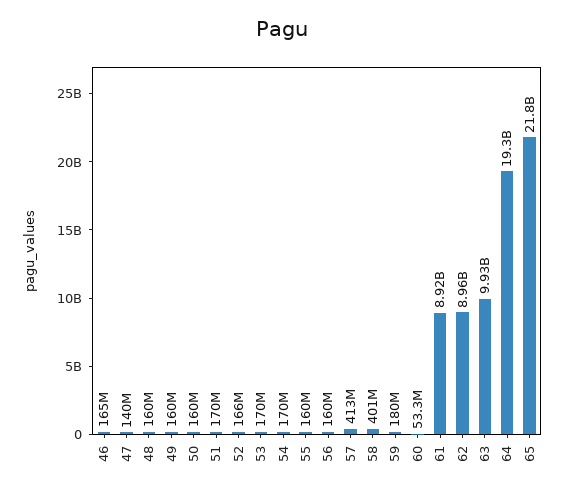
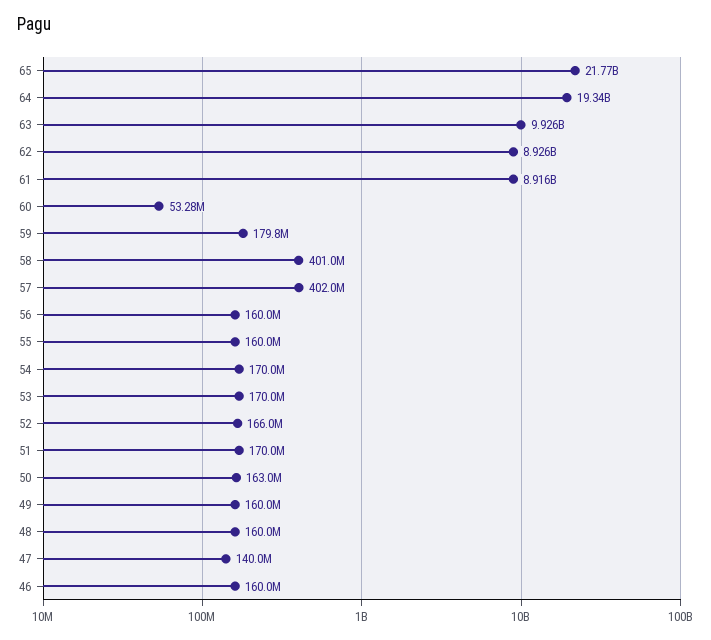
46: 165000000 -> 160000000
50: 160000000 -> 163000000
57: 413000000 -> 402000000
62: 8960000000 -> 8926000000

